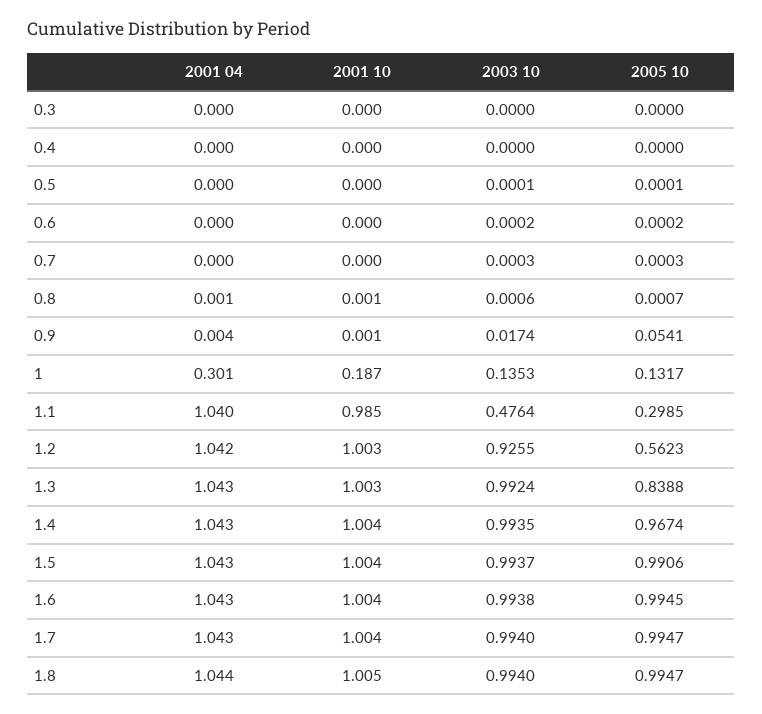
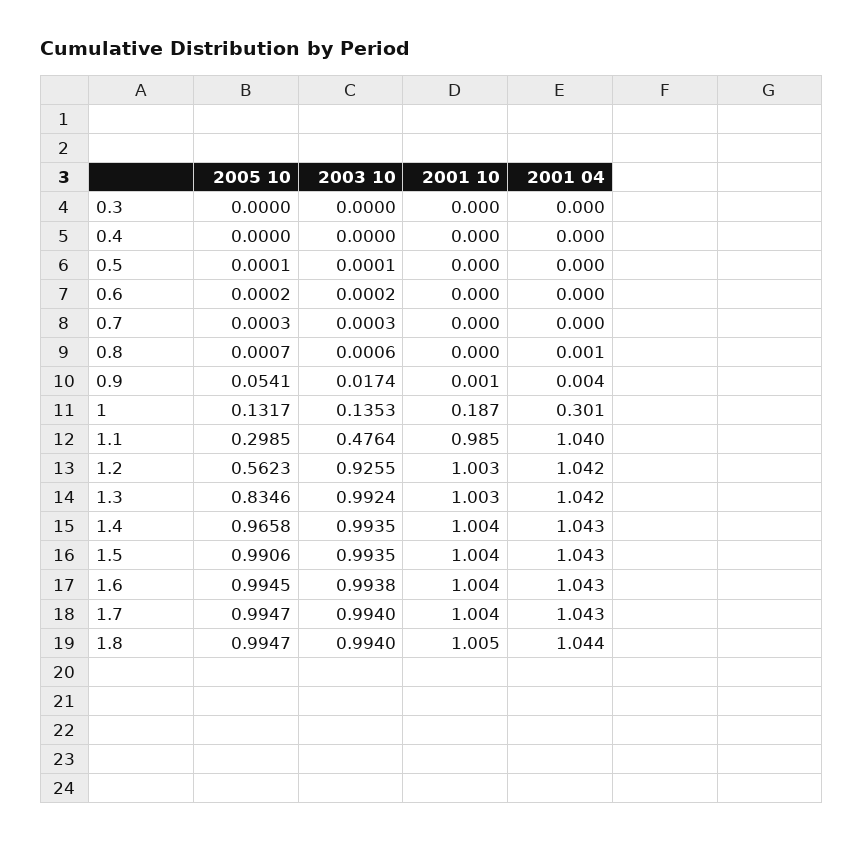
2001 10, 0.8: 0.001 -> 0
2001 04, 1.3: 1.043 -> 1.042
2005 10, 1.3: 0.8388 -> 0.8346
2005 10, 1.4: 0.9674 -> 0.9658
2003 10, 1.5: 0.9937 -> 0.9935

